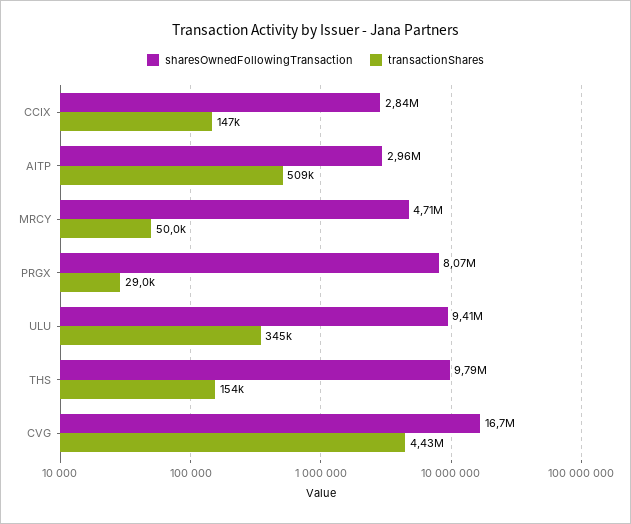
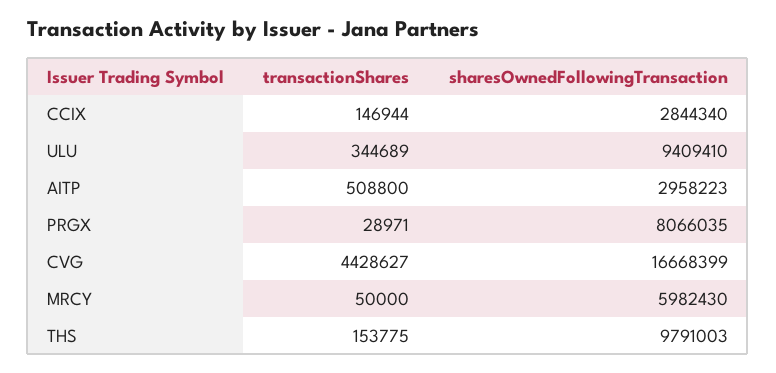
sharesOwnedFollowingTransaction, MRCY: 4710000 -> 5982430

